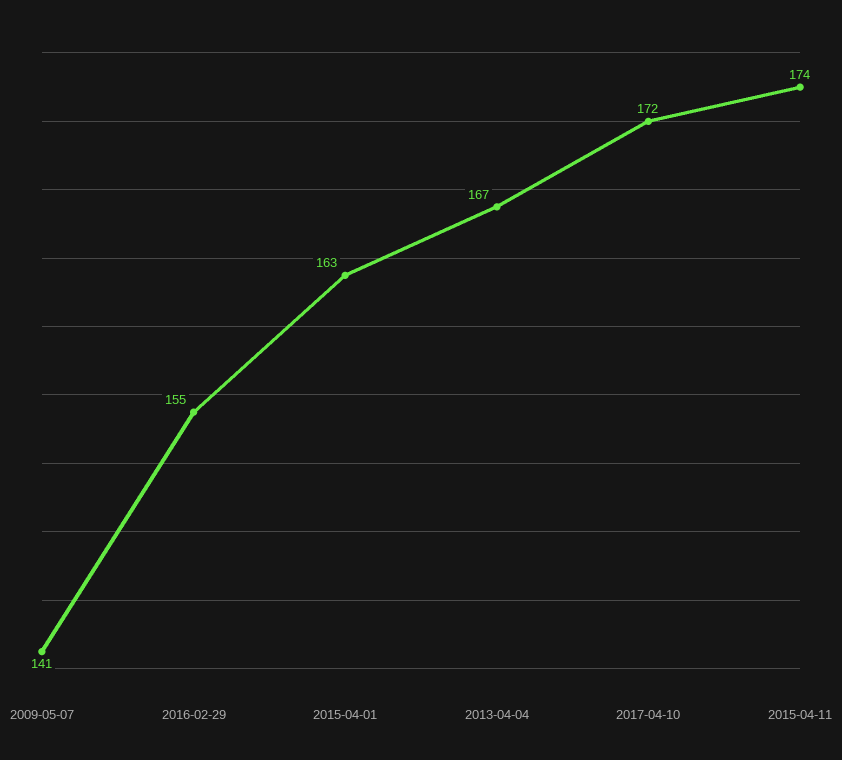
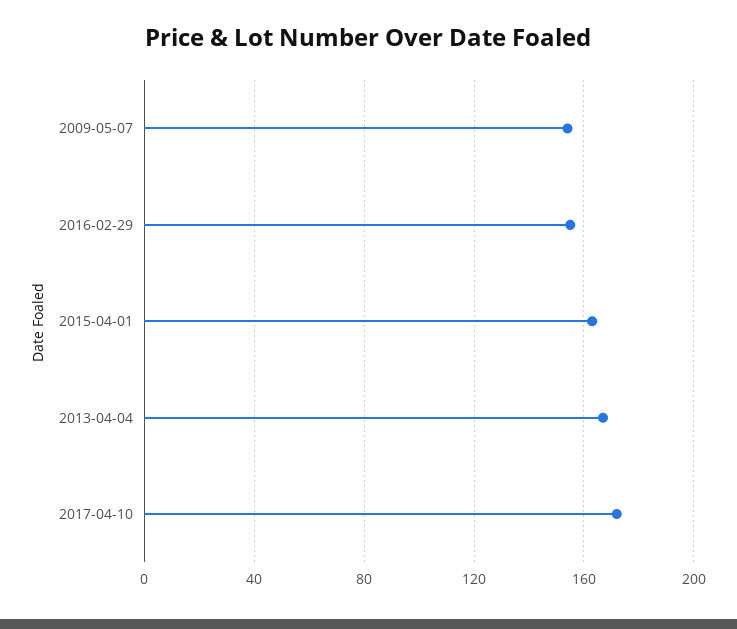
2009-05-07: 141 -> 155
2015-04-11: 174 -> none

